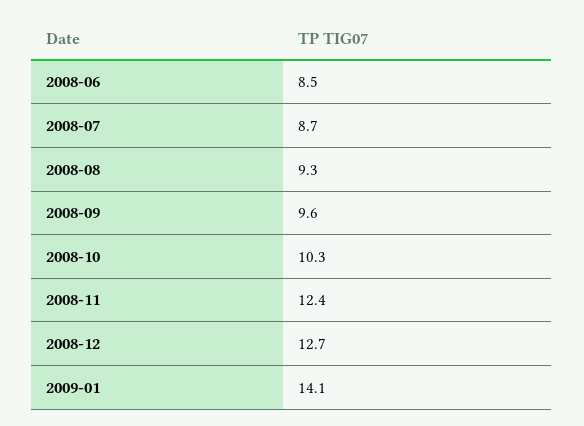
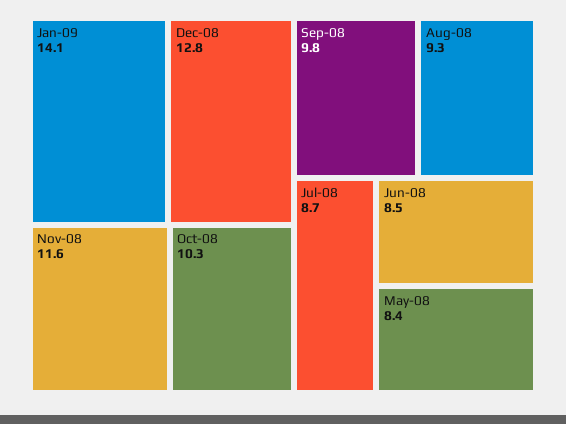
2008-09: 9.6 -> 9.8
2008-11: 12.4 -> 11.6
2008-12: 12.7 -> 12.8
May-08: none -> 8.4

